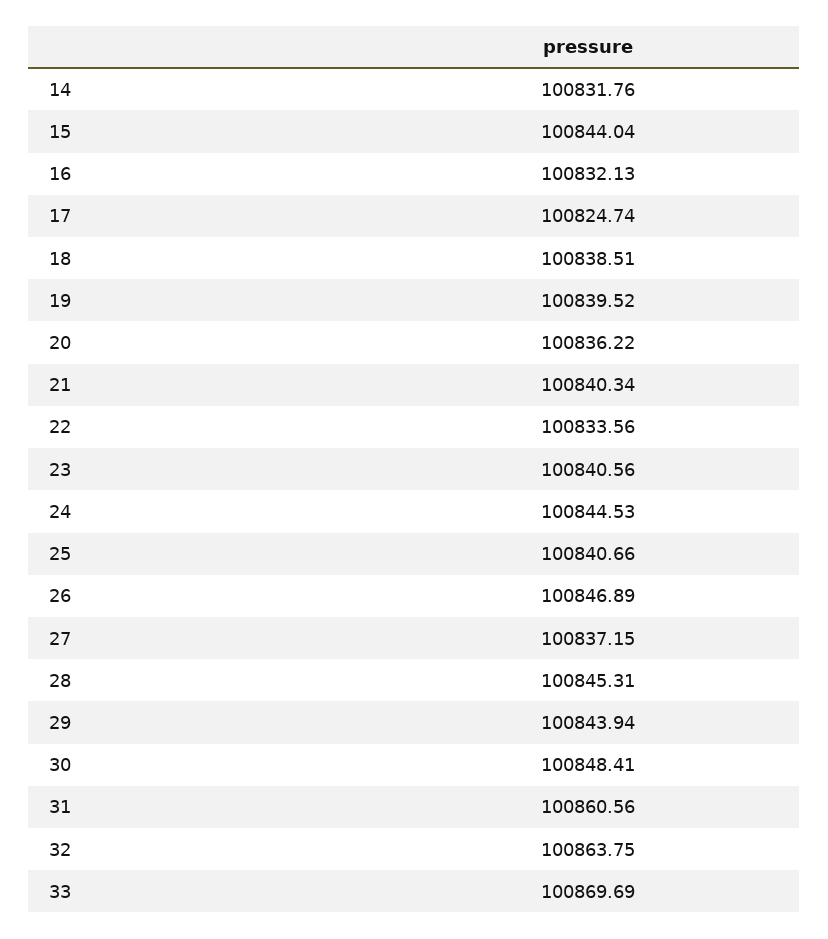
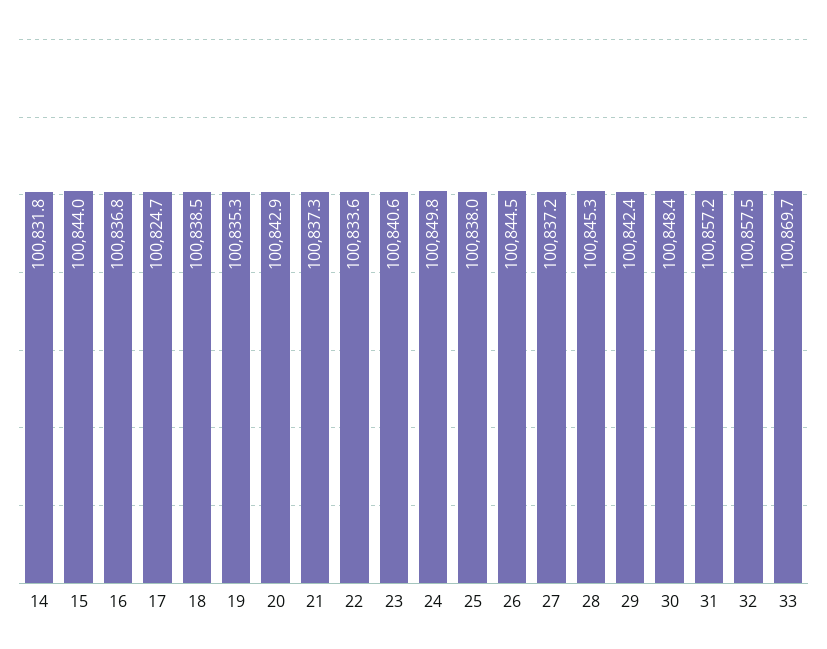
16: 100832.13 -> 100836.8
19: 100839.52 -> 100835.3
20: 100836.22 -> 100842.9
21: 100840.34 -> 100837.3
24: 100844.53 -> 100849.8
25: 100840.66 -> 100838
26: 100846.89 -> 100844.5
29: 100843.94 -> 100842.4
31: 100860.56 -> 100857.2
32: 100863.75 -> 100857.5

